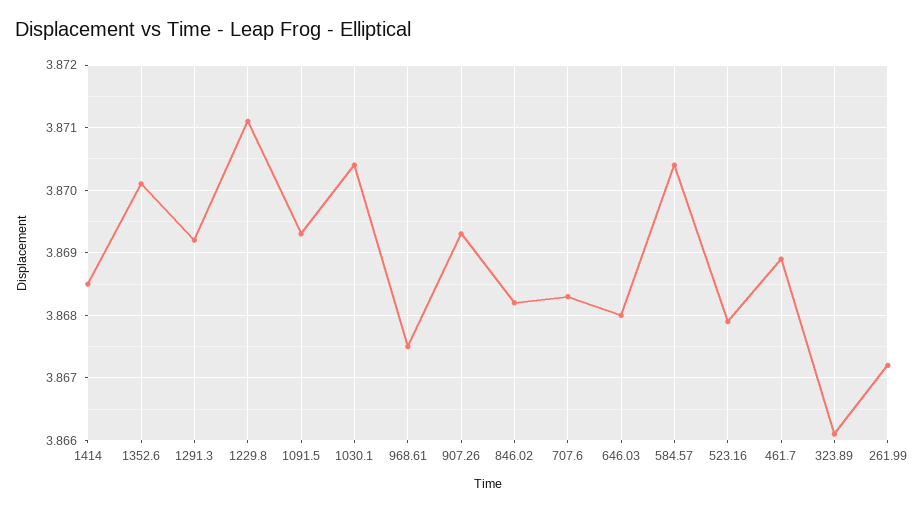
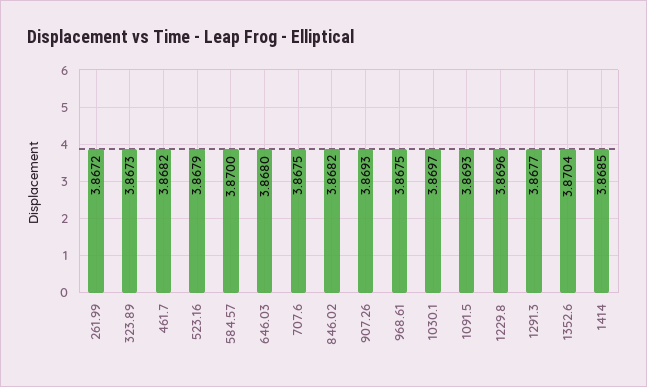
1352.6: 3.8701 -> 3.8704
1291.3: 3.8692 -> 3.8677
1229.8: 3.8711 -> 3.8696
1030.1: 3.8704 -> 3.8697
707.6: 3.8683 -> 3.8675
584.57: 3.8704 -> 3.87
461.7: 3.8689 -> 3.8682
323.89: 3.8661 -> 3.8673

